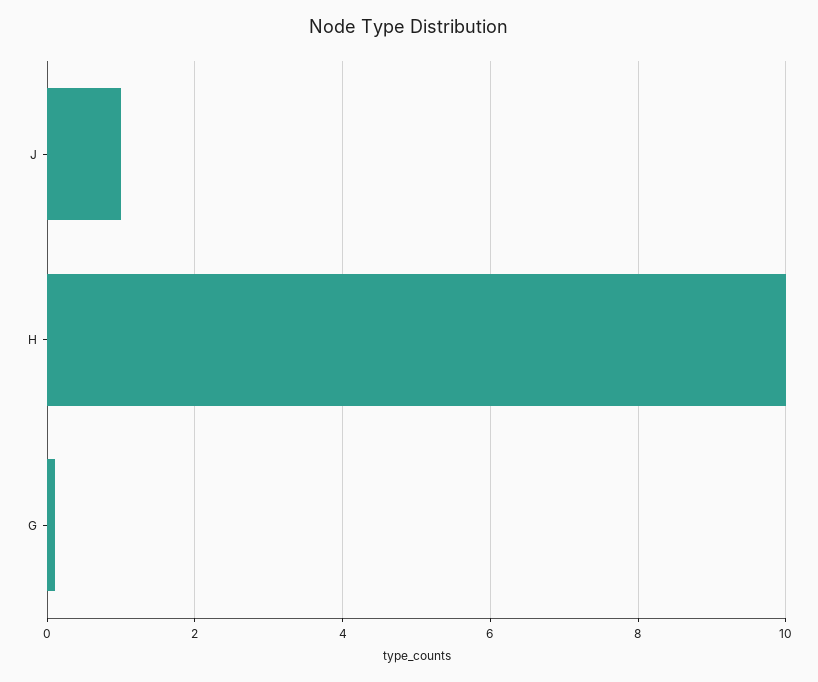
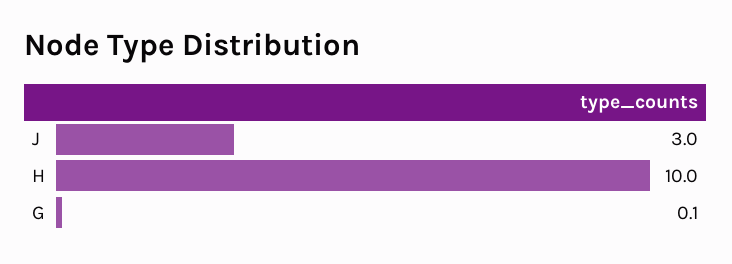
J: 1 -> 3

